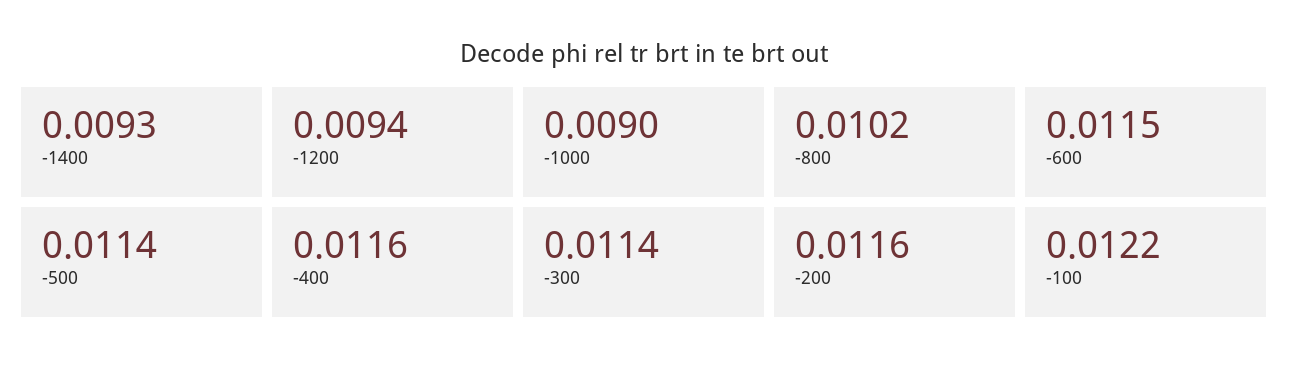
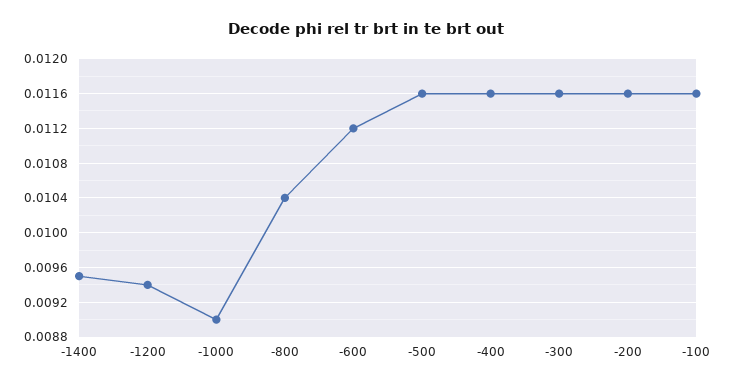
-1400: 0.0093 -> 0.0095
-800: 0.0102 -> 0.0104
-600: 0.0115 -> 0.0112
-500: 0.0114 -> 0.0116
-300: 0.0114 -> 0.0116
-100: 0.0122 -> 0.0116

